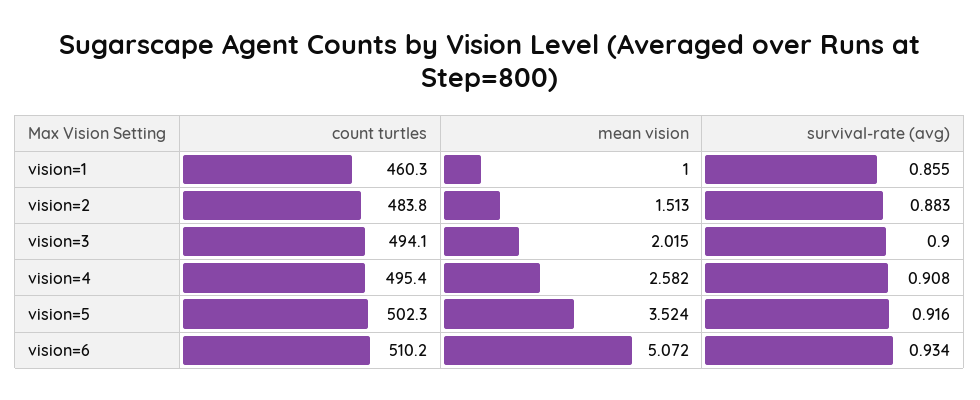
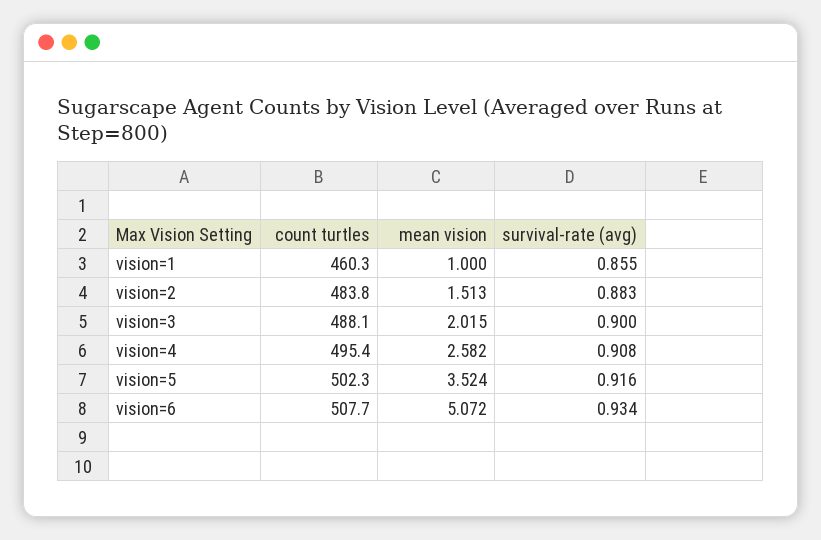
count turtles, vision=3: 494.1 -> 488.1
count turtles, vision=6: 510.2 -> 507.7

